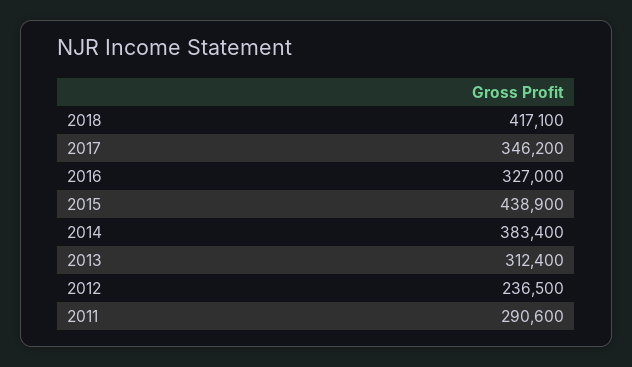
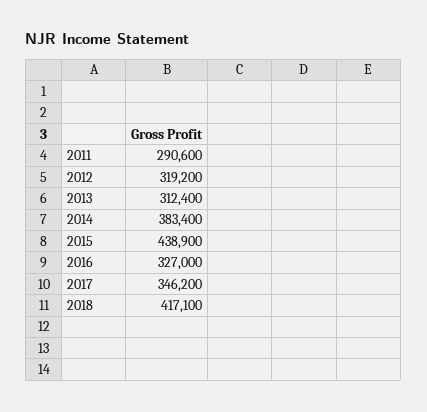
2012: 236500 -> 319200

